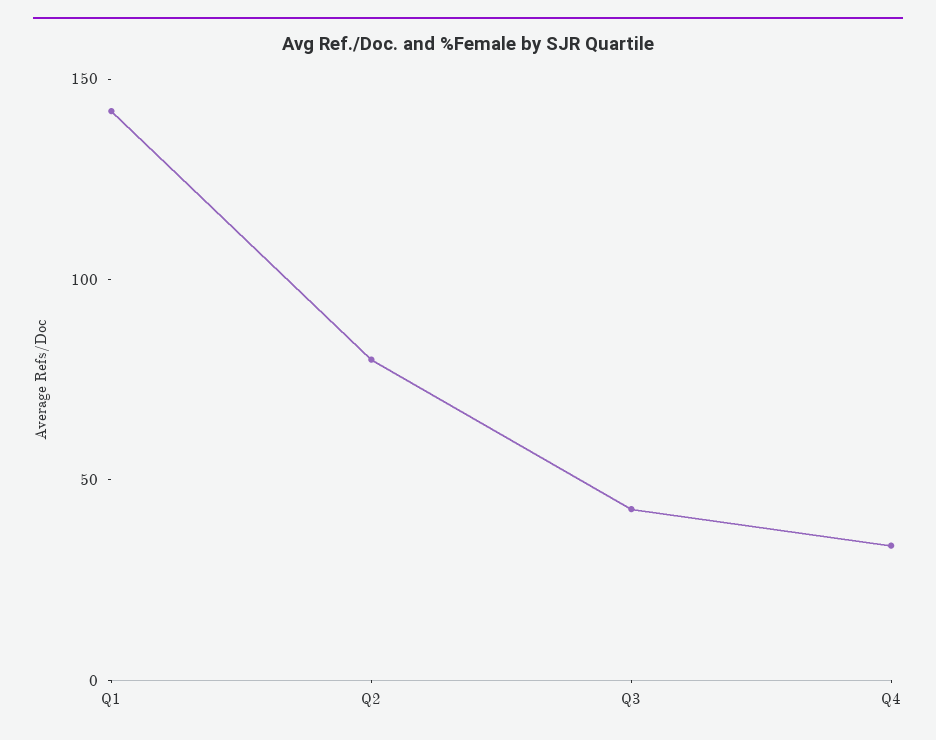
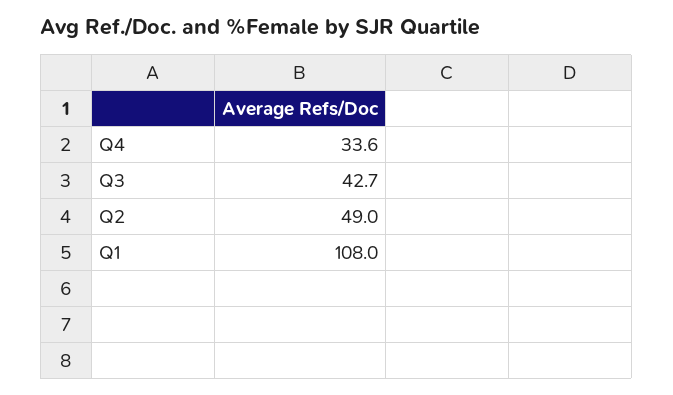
Q1: 140 -> 108
Q2: 80 -> 49

